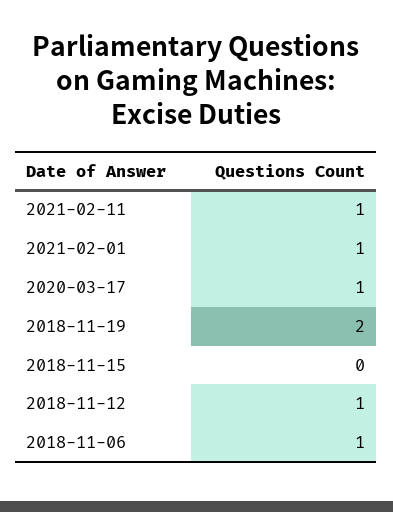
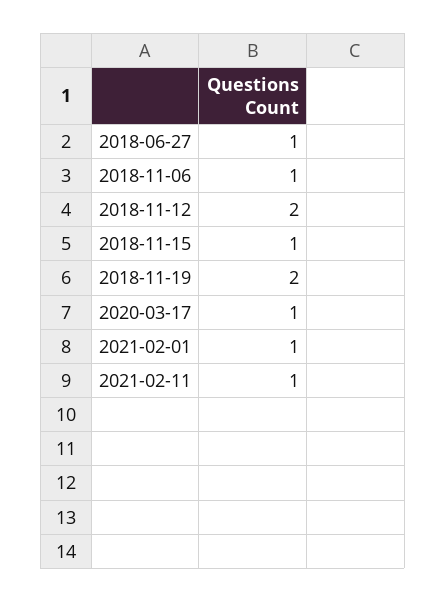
2018-11-15: 0 -> 1
2018-11-12: 1 -> 2
2018-06-27: none -> 1

